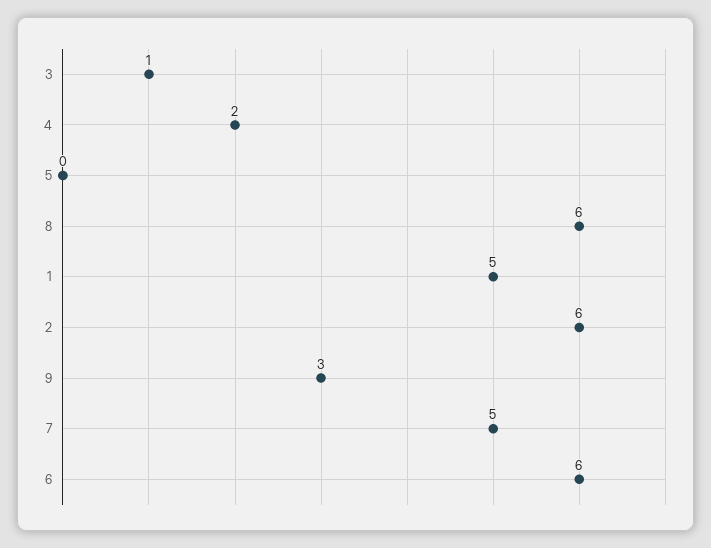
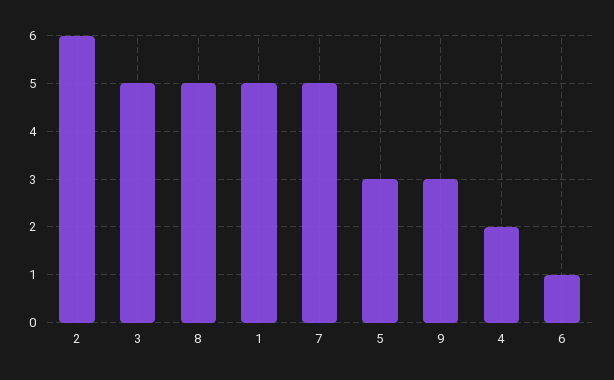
3: 1 -> 5
5: 0 -> 3
8: 6 -> 5
6: 6 -> 1

